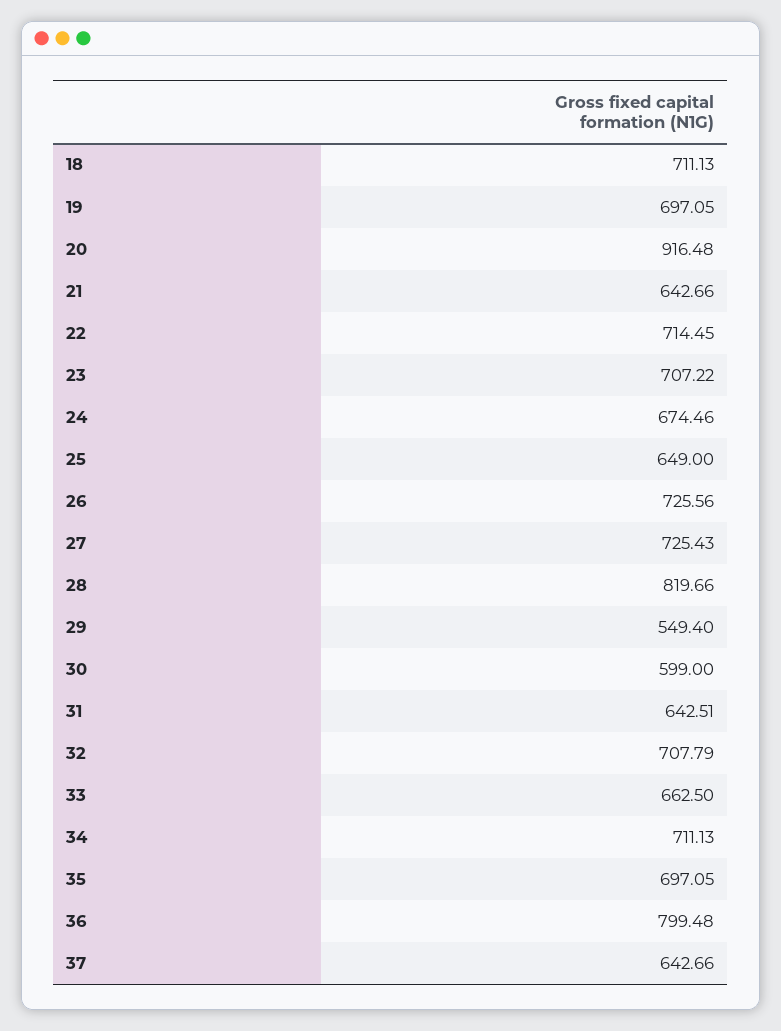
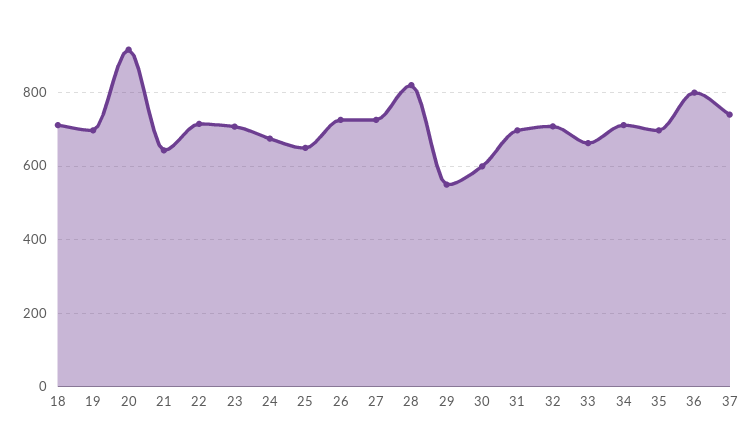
31: 642.51 -> 700
37: 642.66 -> 740

